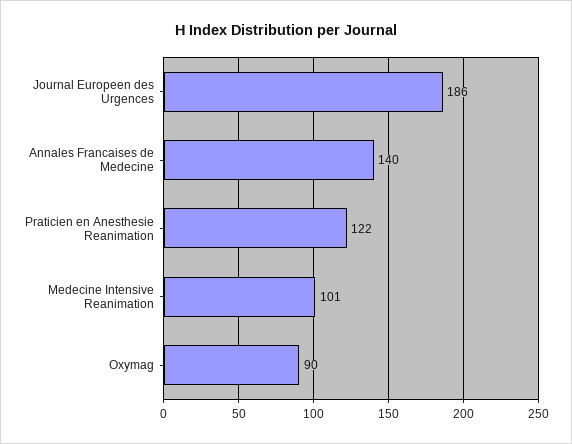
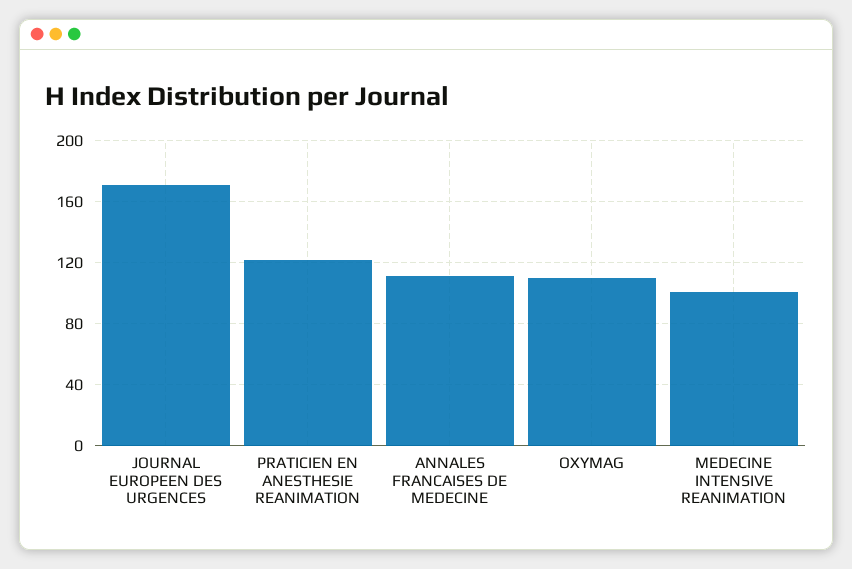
Journal Europeen des Urgences: 186 -> 170
Annales Francaises de Medecine: 140 -> 110
Oxymag: 90 -> 110

